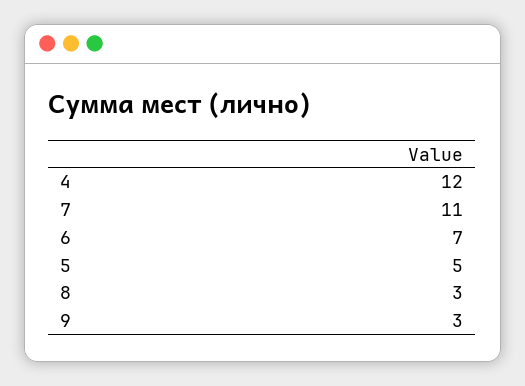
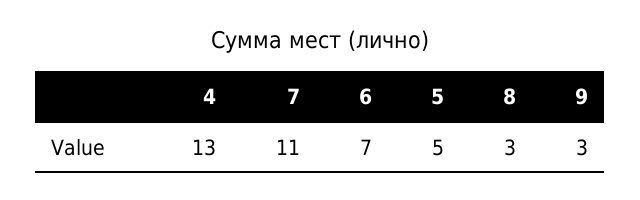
4: 12 -> 13

